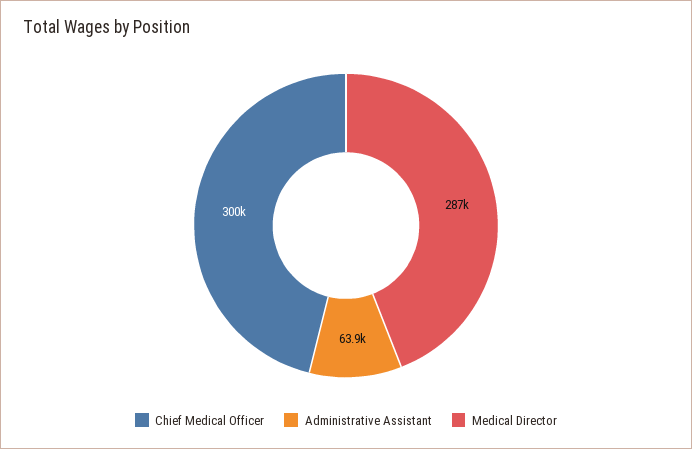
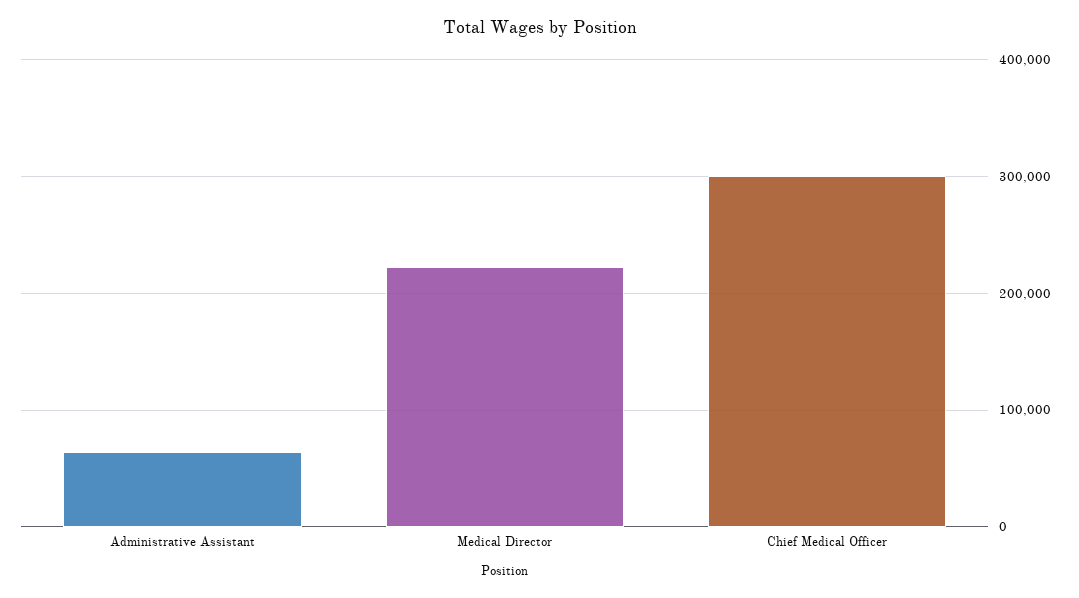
Medical Director: 287000 -> 220000

